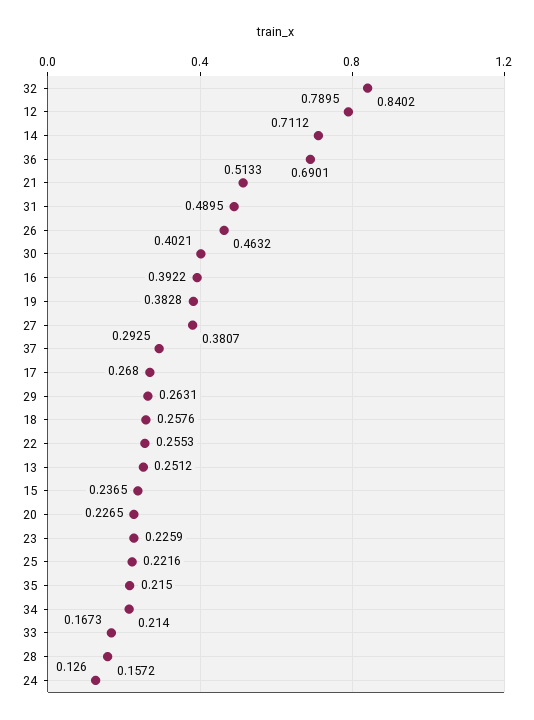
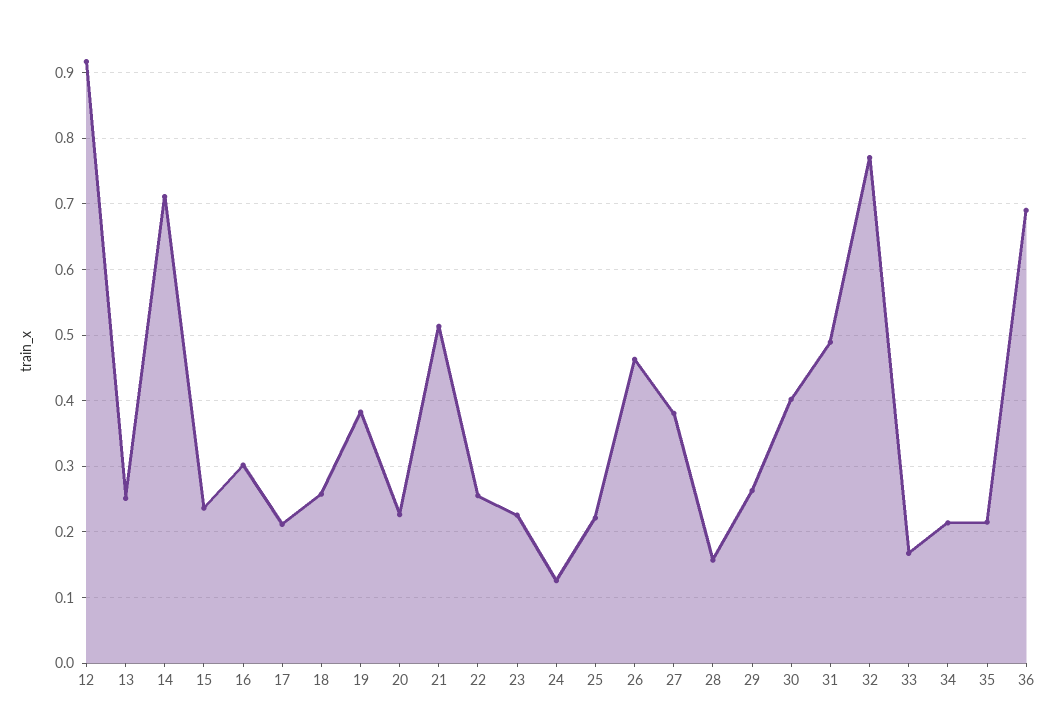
32: 0.8402 -> 0.77
12: 0.7895 -> 0.92
16: 0.3922 -> 0.3
37: 0.2925 -> none
17: 0.268 -> 0.21

